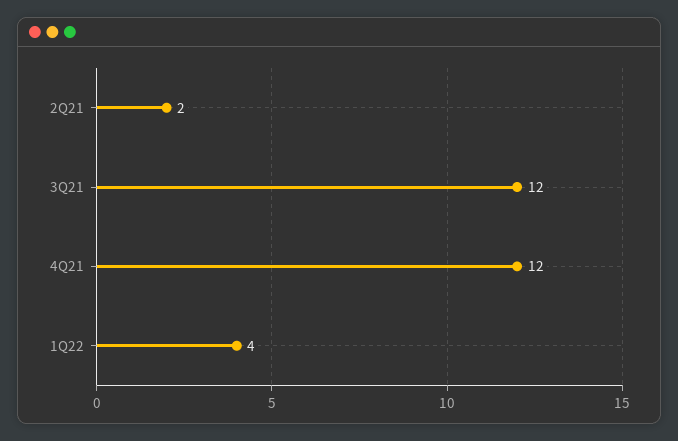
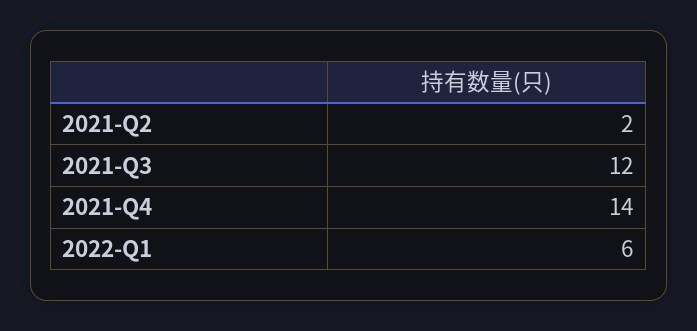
4Q21: 12 -> 14
1Q22: 4 -> 6

